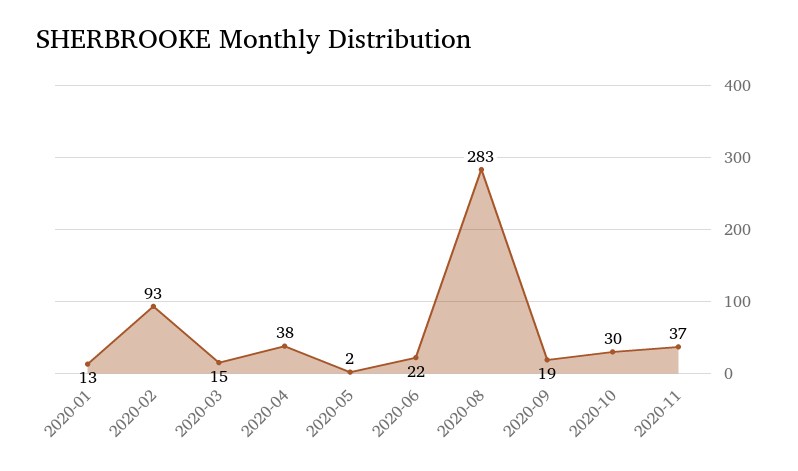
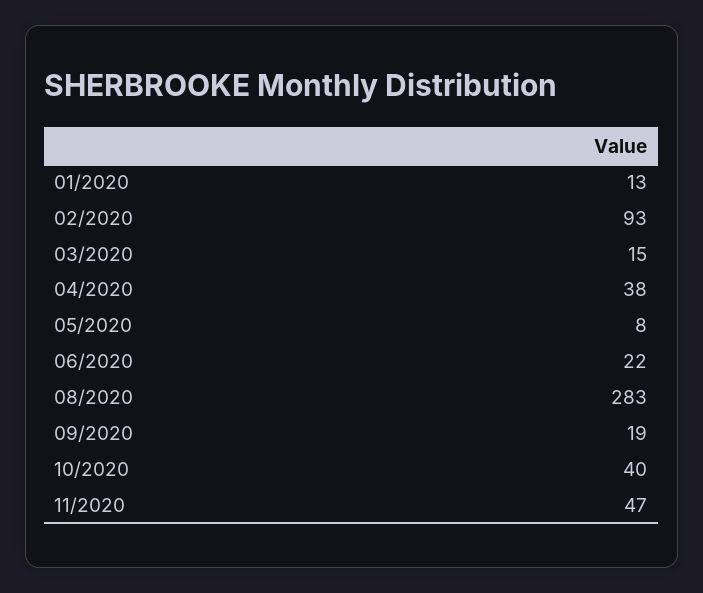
2020-05: 2 -> 8
2020-10: 30 -> 40
2020-11: 37 -> 47

